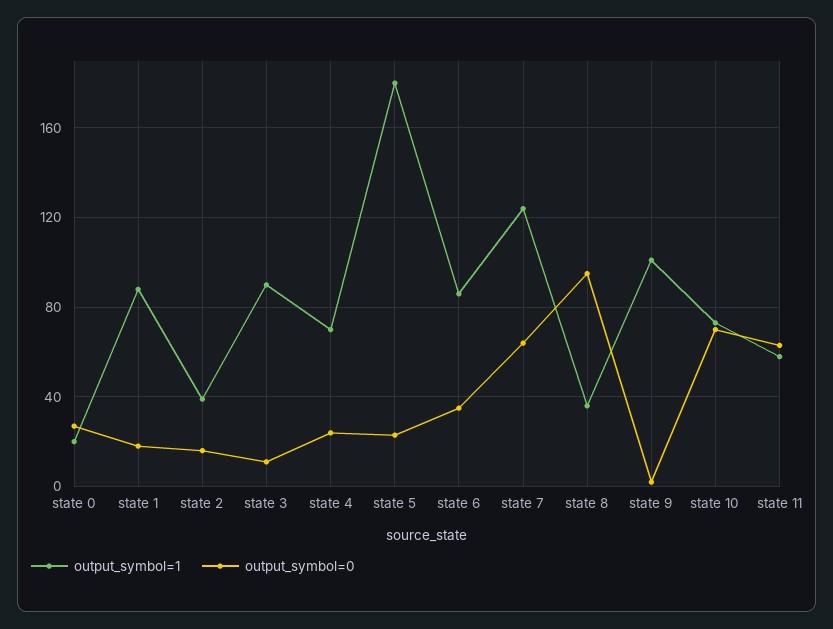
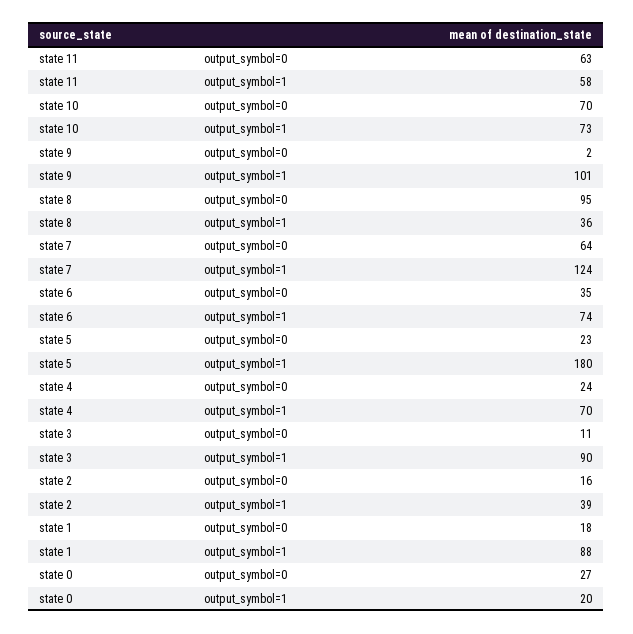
output_symbol=1, state 6: 85 -> 74

